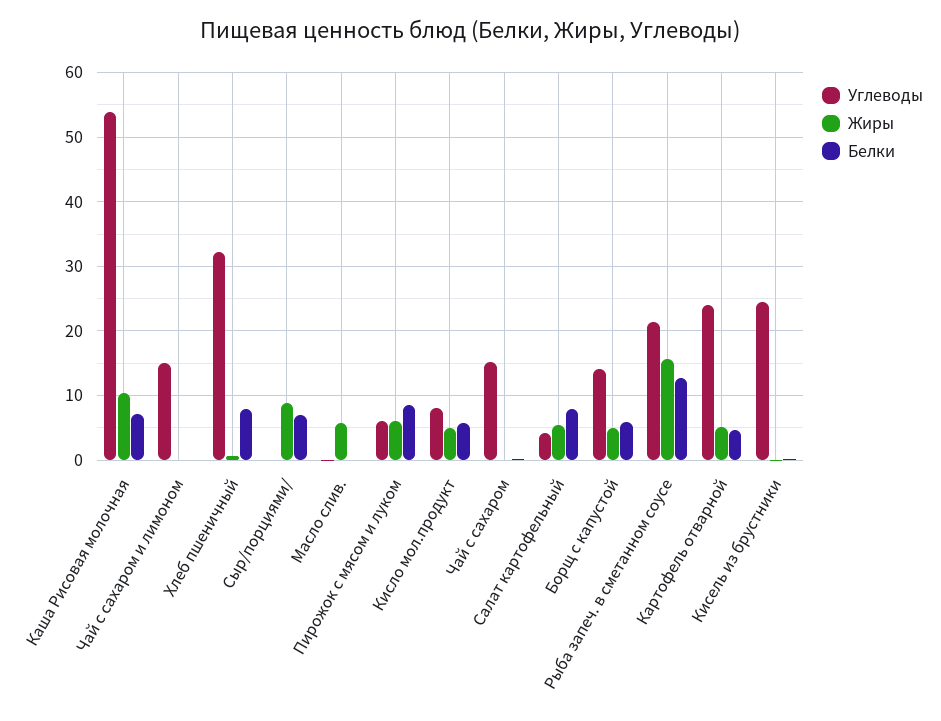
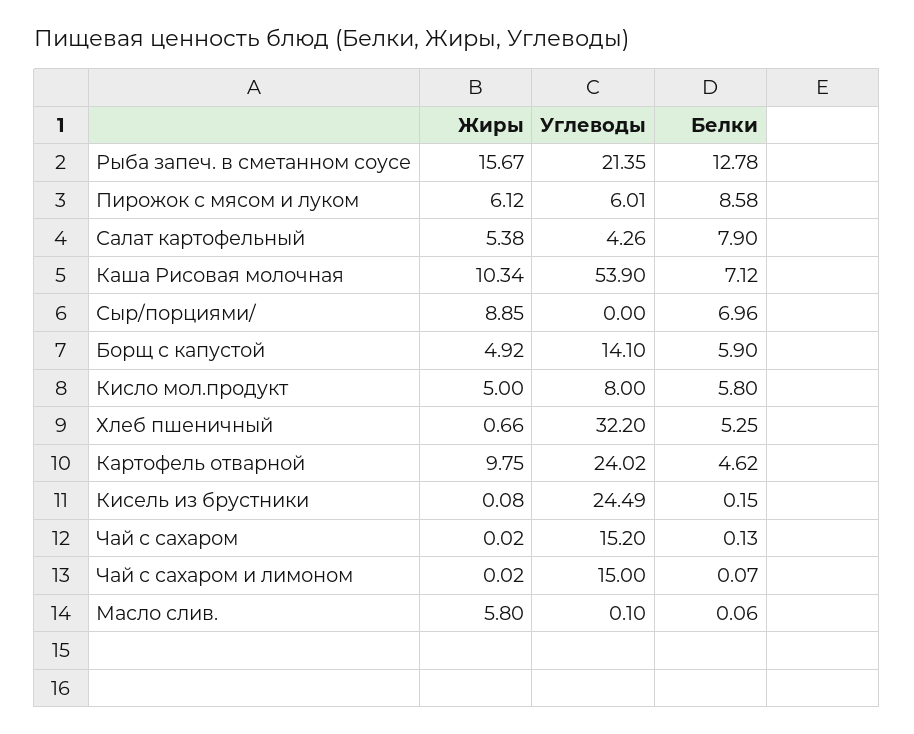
Белки, Хлеб пшеничный: 8 -> 5.25
Жиры, Картофель отварной: 5 -> 9.75

